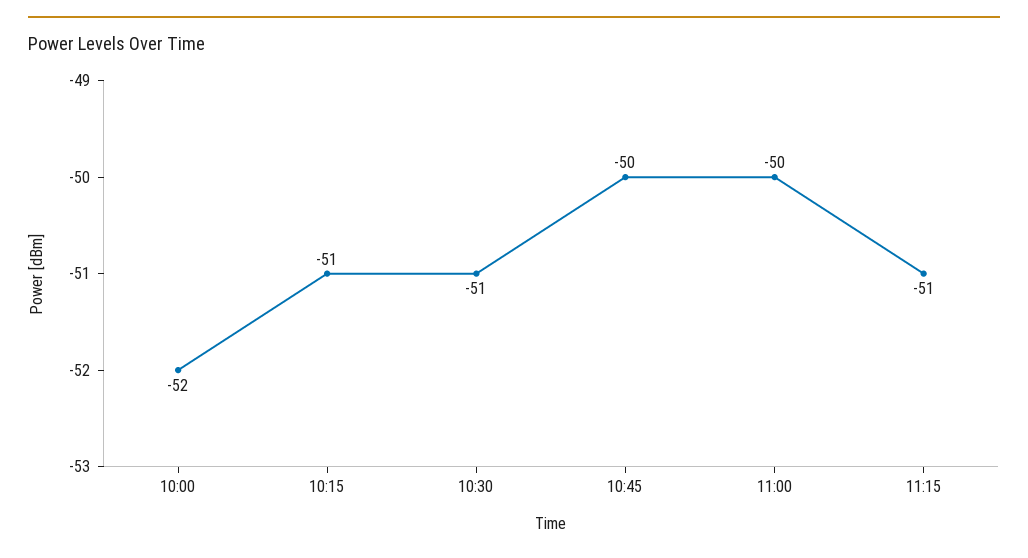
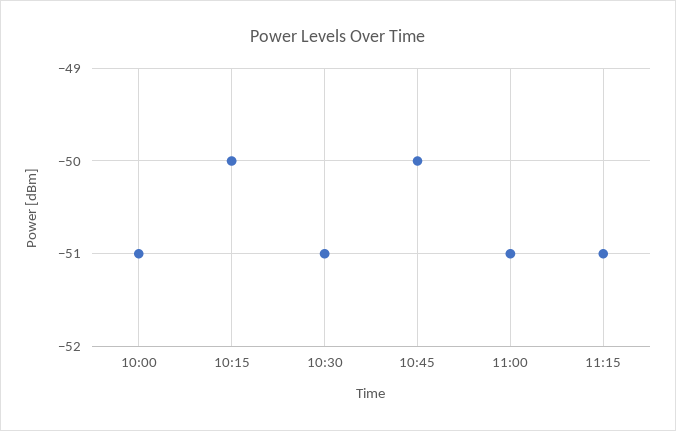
10:00: -52 -> -51
10:15: -51 -> -50
11:00: -50 -> -51

